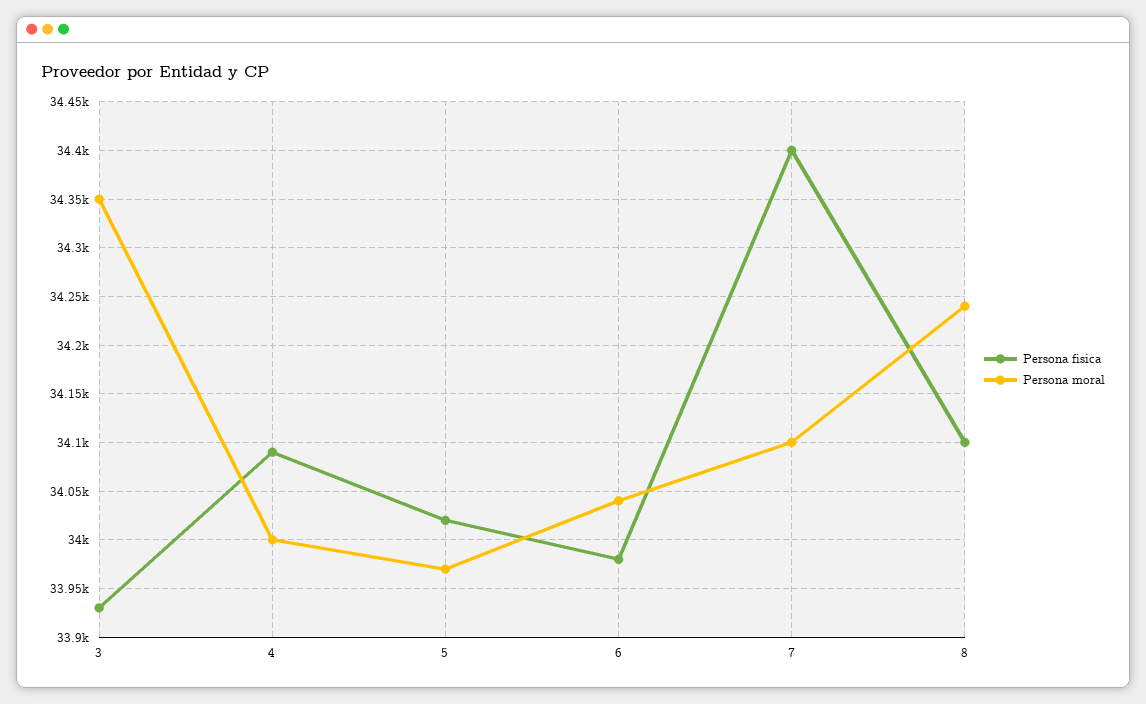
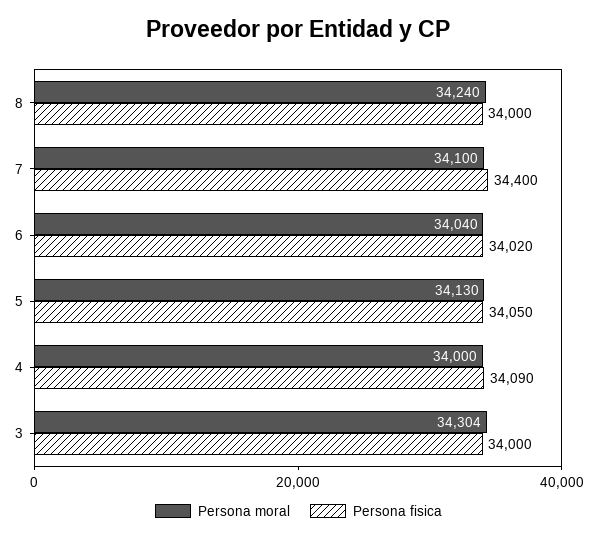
Persona fisica, 3: 33930 -> 34000
Persona moral, 3: 34350 -> 34304
Persona fisica, 5: 34020 -> 34050
Persona moral, 5: 33970 -> 34130
Persona fisica, 6: 33980 -> 34020
Persona fisica, 8: 34100 -> 34000

